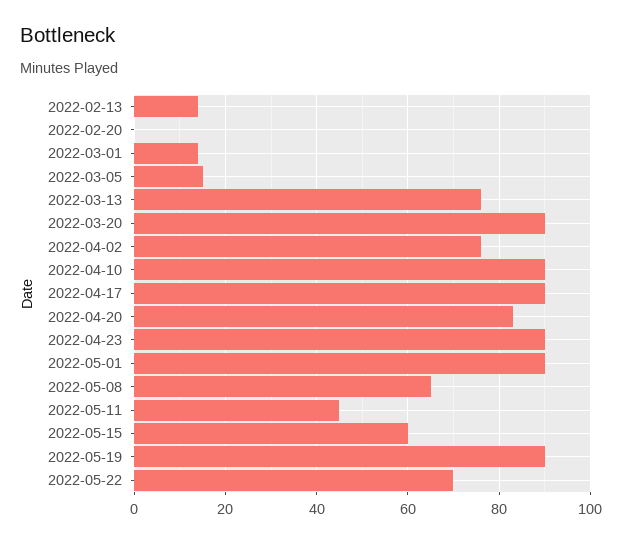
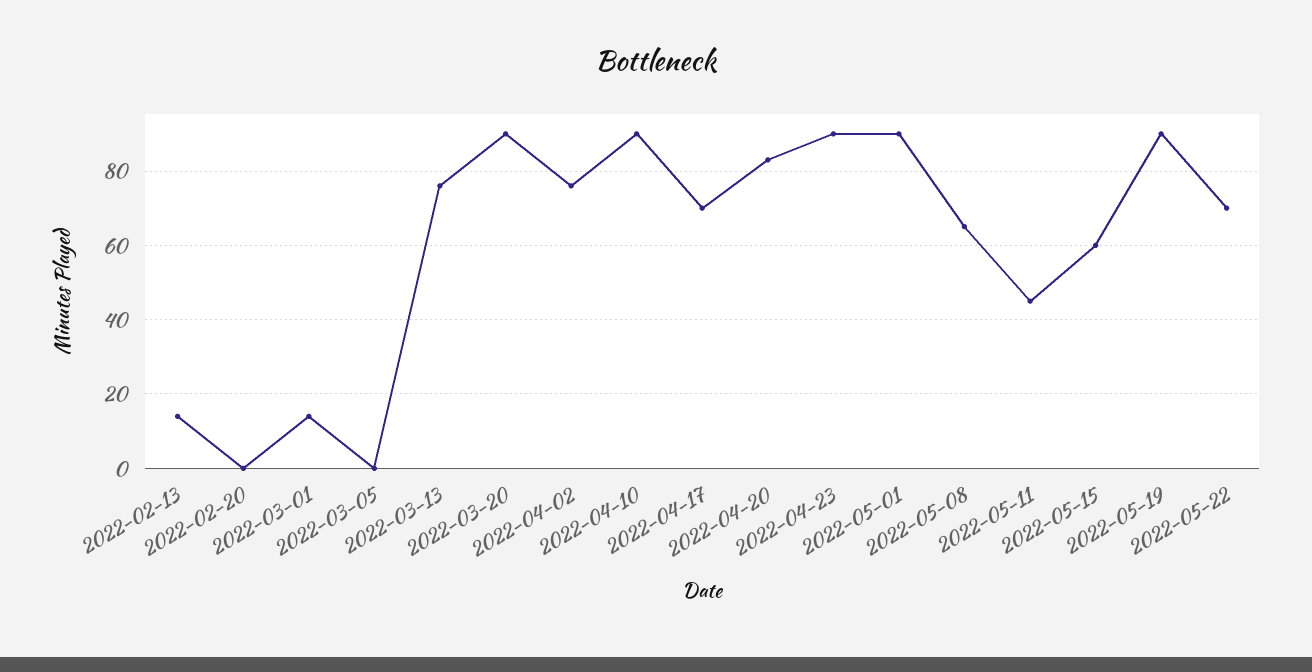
2022-03-05: 15 -> 0
2022-04-17: 90 -> 70

